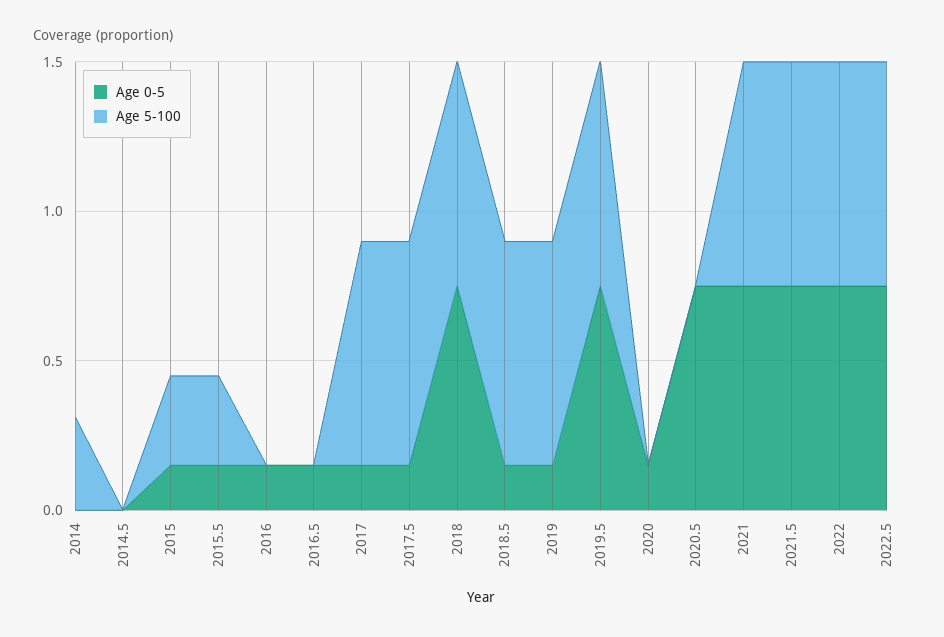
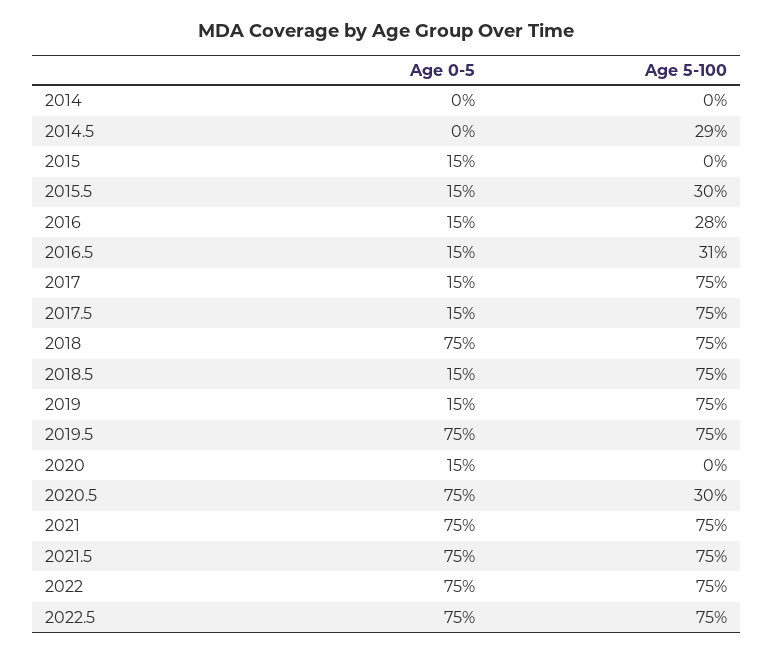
Age 5-100, 2014: 0.3 -> 0
Age 5-100, 2014.5: 0 -> 0.29
Age 5-100, 2015: 0.3 -> 0
Age 5-100, 2016: 0 -> 0.28
Age 5-100, 2016.5: 0 -> 0.31
Age 5-100, 2020.5: 0 -> 0.3

